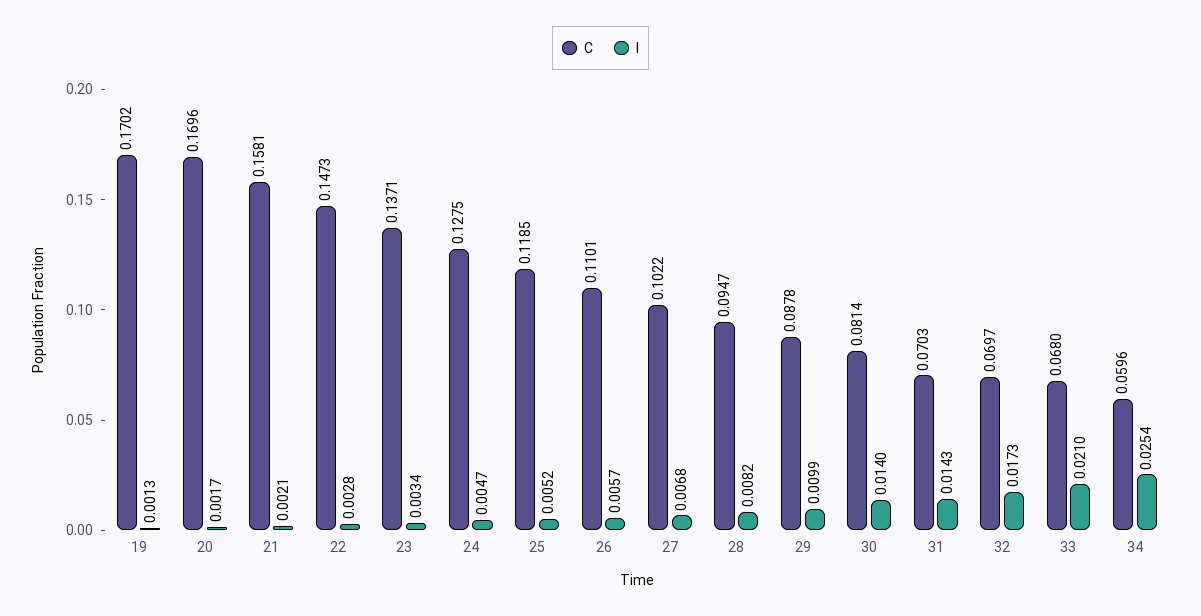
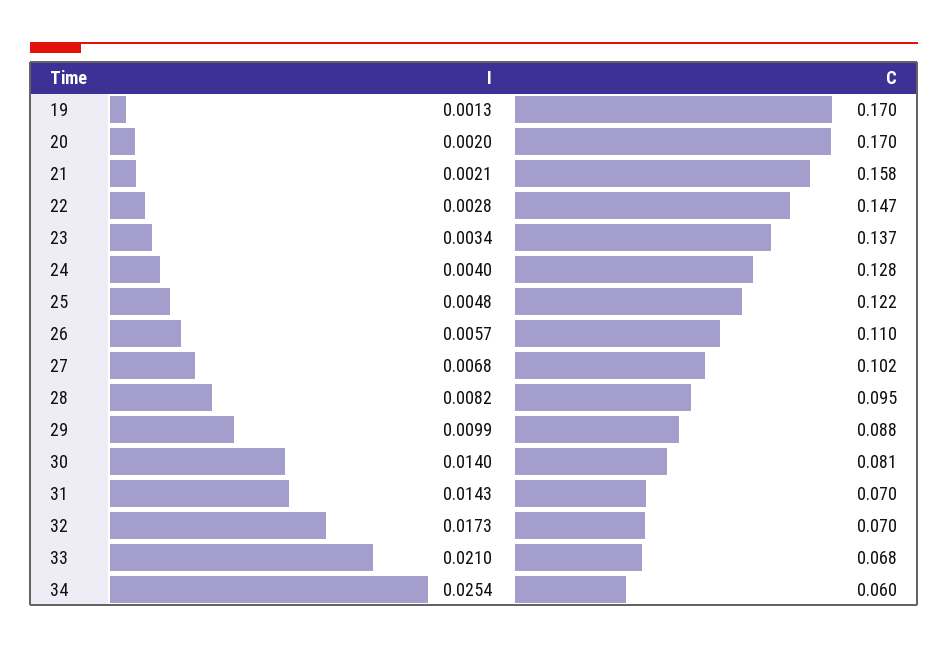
I, 20: 0.0017 -> 0.002
I, 24: 0.0047 -> 0.004
C, 25: 0.1185 -> 0.122
I, 25: 0.0052 -> 0.0048

